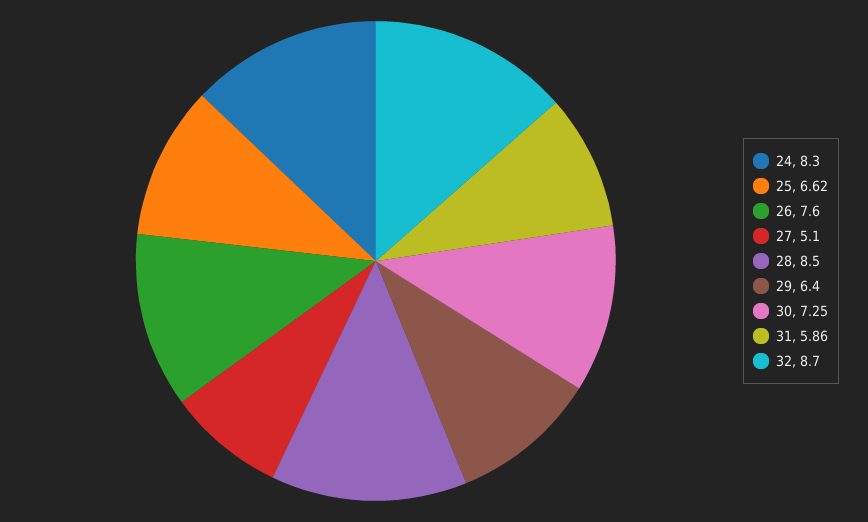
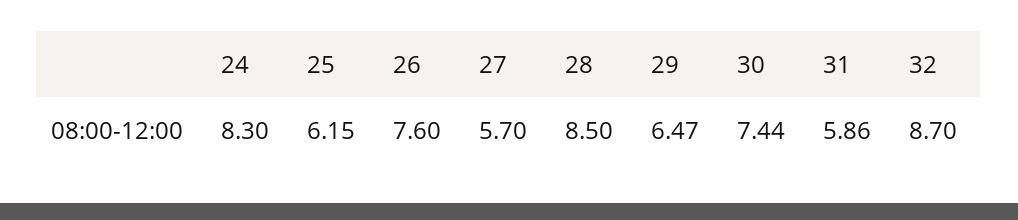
25: 6.62 -> 6.15
27: 5.1 -> 5.7
29: 6.4 -> 6.47
30: 7.25 -> 7.44

